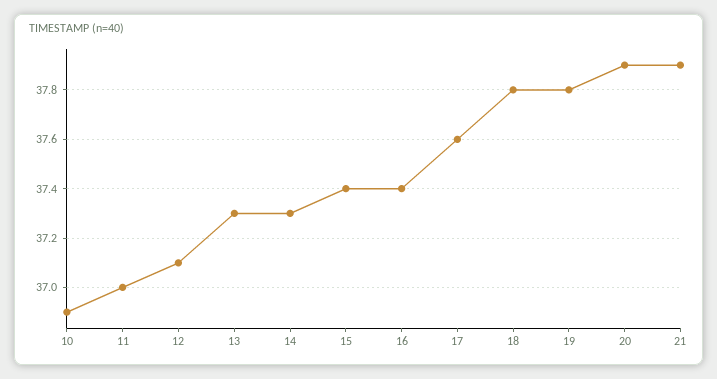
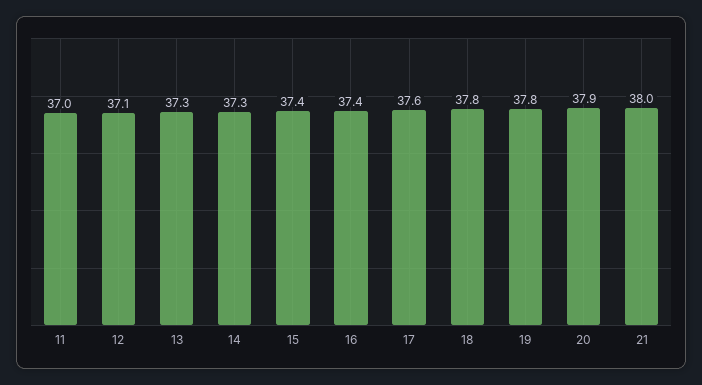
10: 36.9 -> none
21: 37.9 -> 38

